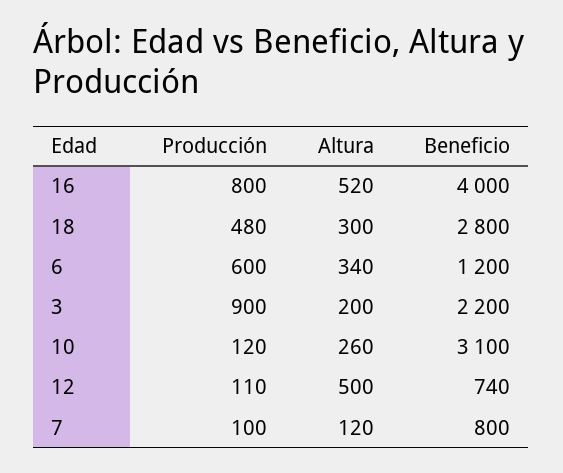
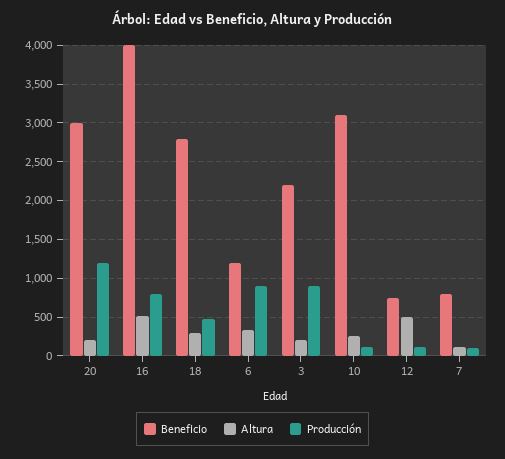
Producción, 6: 600 -> 900
Beneficio, 20: none -> 3000
Altura, 20: none -> 200
Producción, 20: none -> 1200

